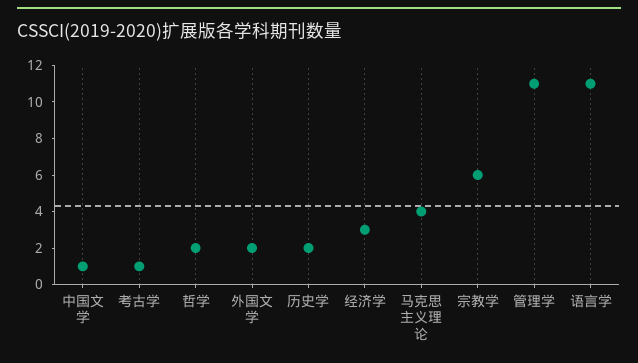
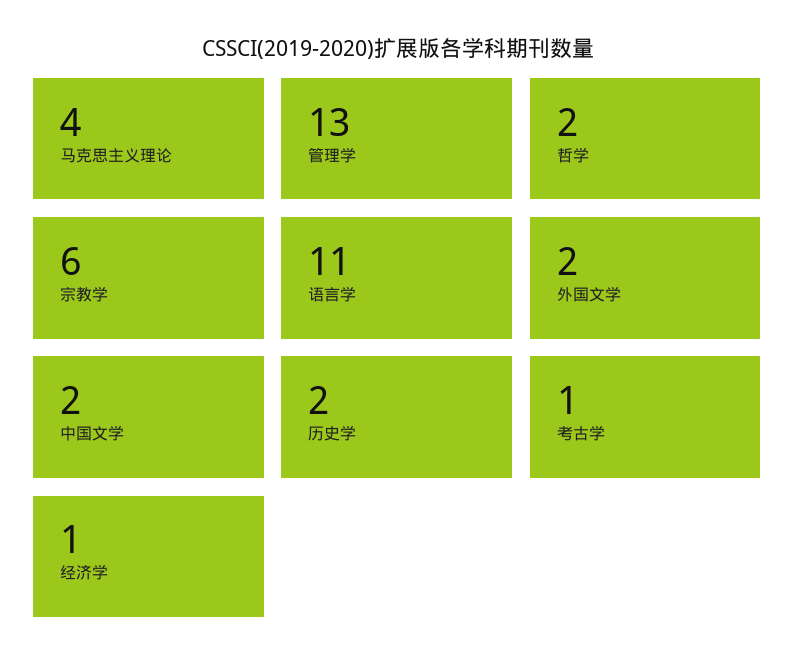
中国文学: 1 -> 2
经济学: 3 -> 1
管理学: 11 -> 13

